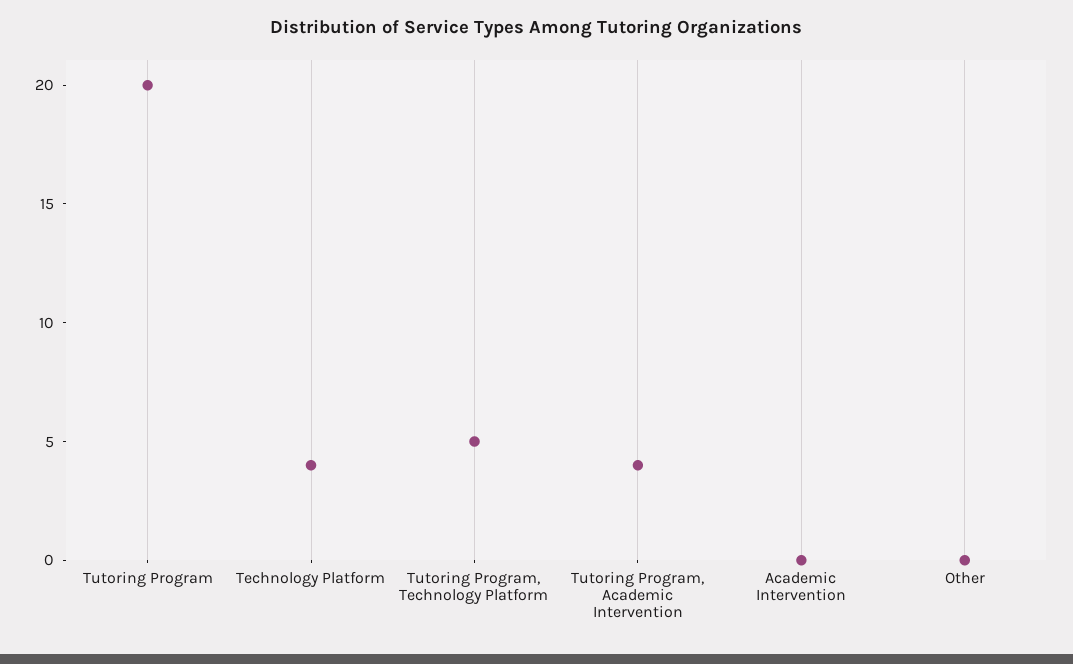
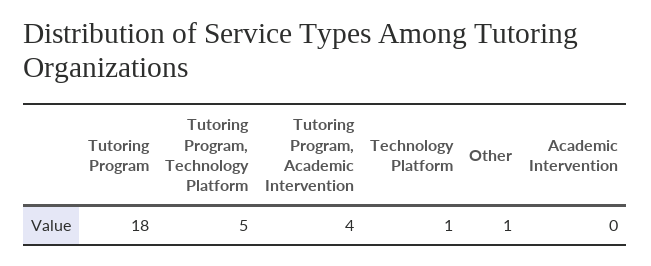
Tutoring Program: 20 -> 18
Technology Platform: 4 -> 1
Other: 0 -> 1

